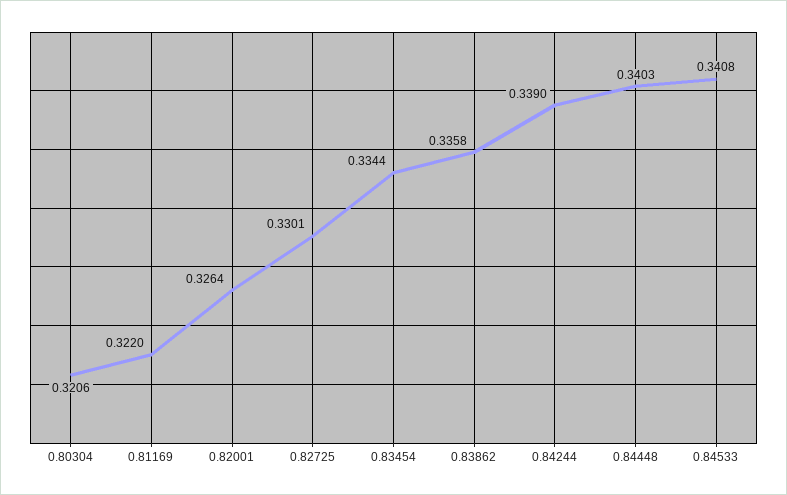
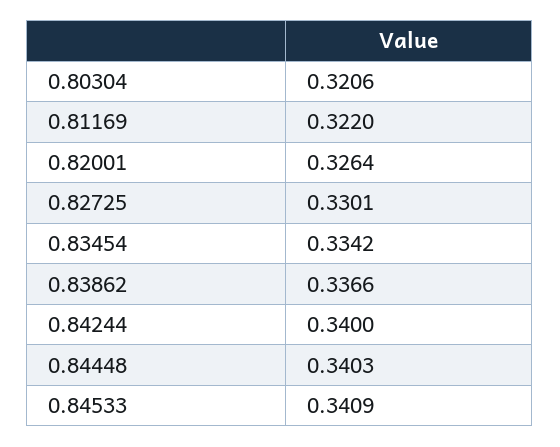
0.83454: 0.3344 -> 0.3342
0.83862: 0.3358 -> 0.3366
0.84244: 0.339 -> 0.34
0.84533: 0.3408 -> 0.3409

